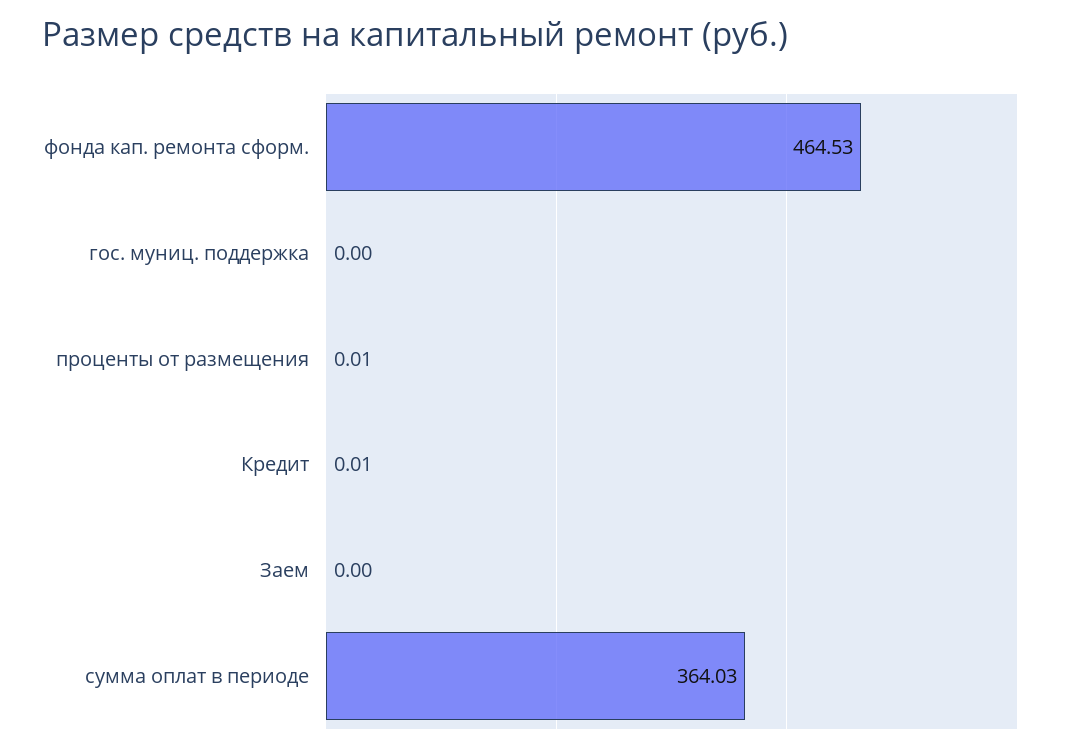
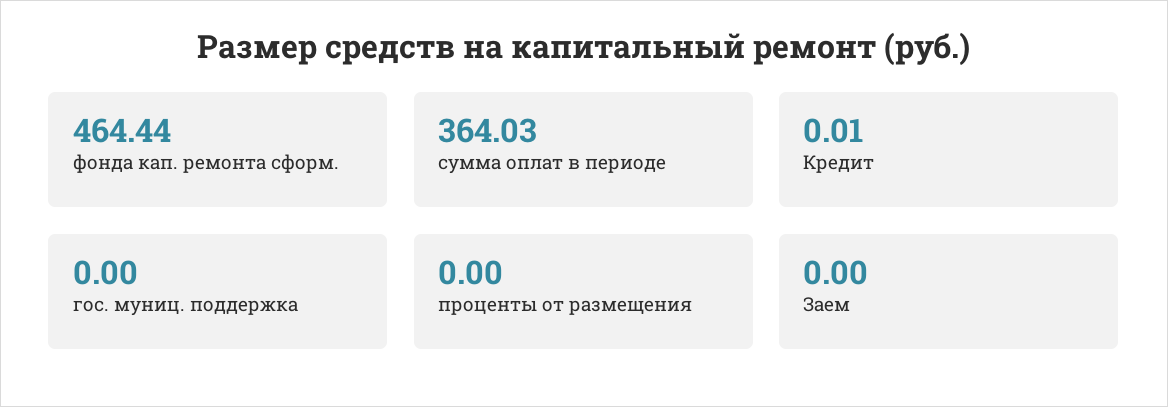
фонда кап. ремонта сформ.: 464.53 -> 464.44
проценты от размещения: 0.01 -> 0

